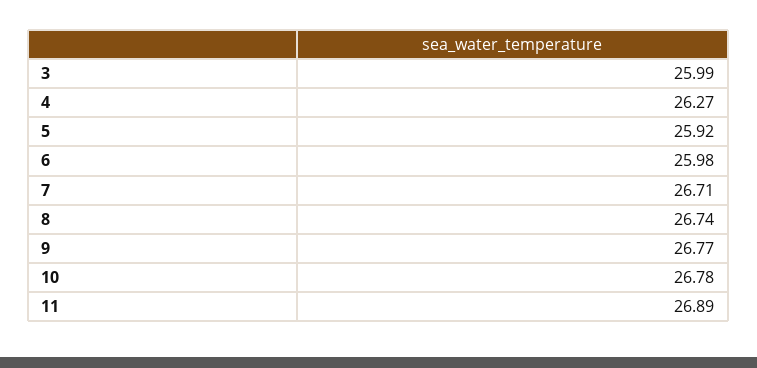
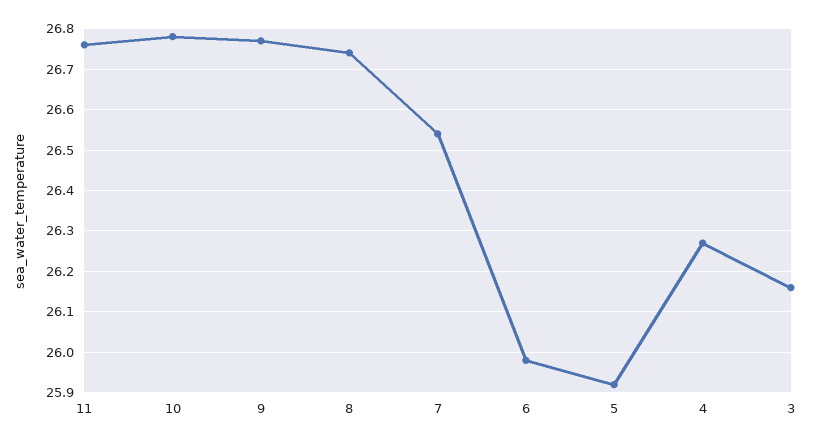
3: 25.99 -> 26.15
7: 26.71 -> 26.55
11: 26.89 -> 26.75

